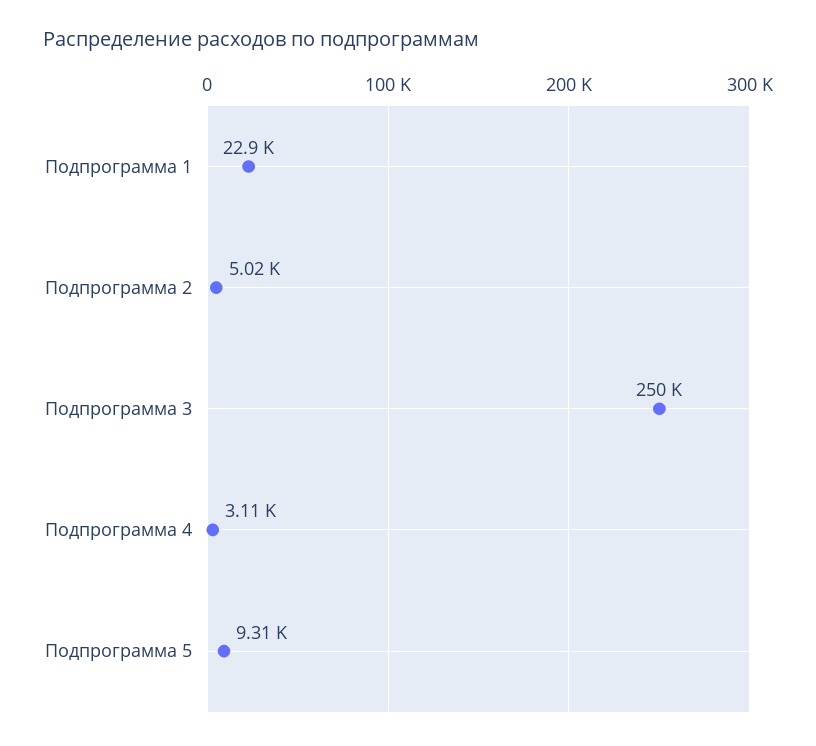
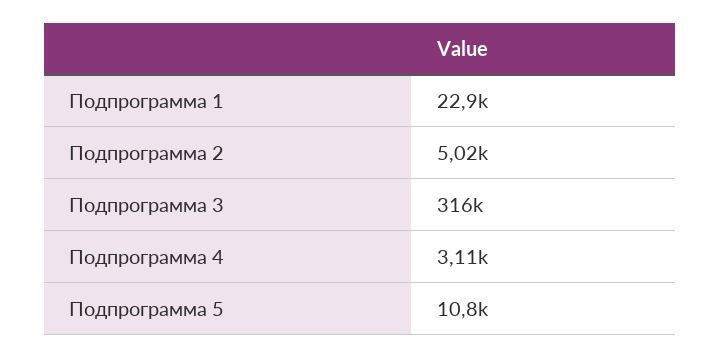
Подпрограмма 3: 250000 -> 316000
Подпрограмма 5: 9310 -> 10800

